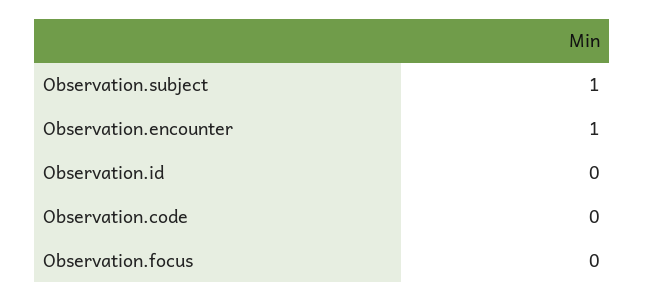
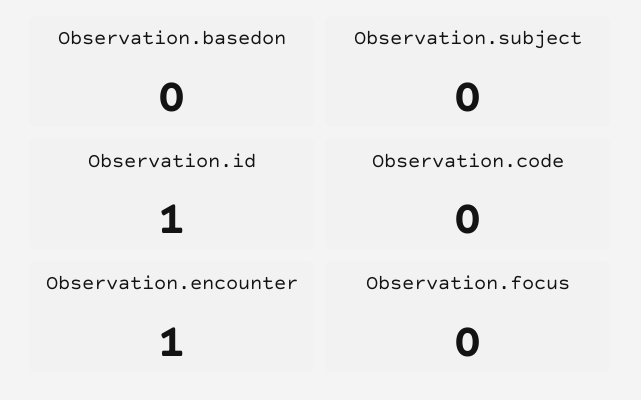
Observation.subject: 1 -> 0
Observation.id: 0 -> 1
Observation.basedon: none -> 0

